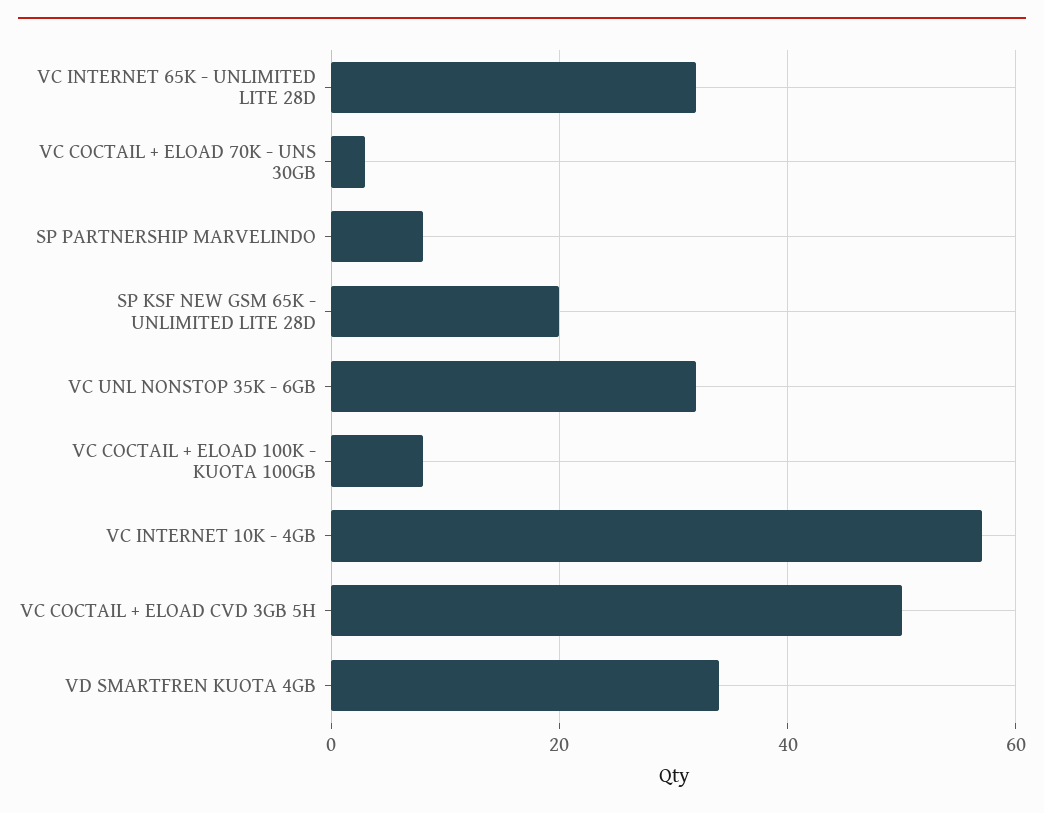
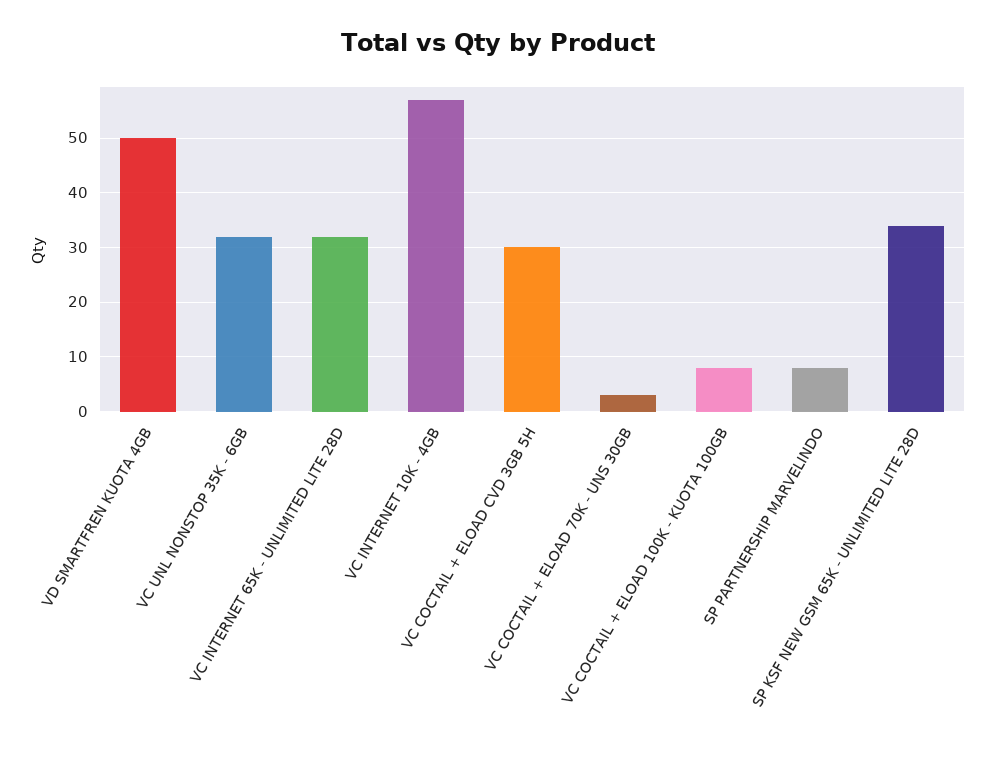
SP KSF NEW GSM 65K - UNLIMITED LITE 28D: 20 -> 35
VC COCTAIL + ELOAD CVD 3GB 5H: 50 -> 30
VD SMARTFREN KUOTA 4GB: 35 -> 50

